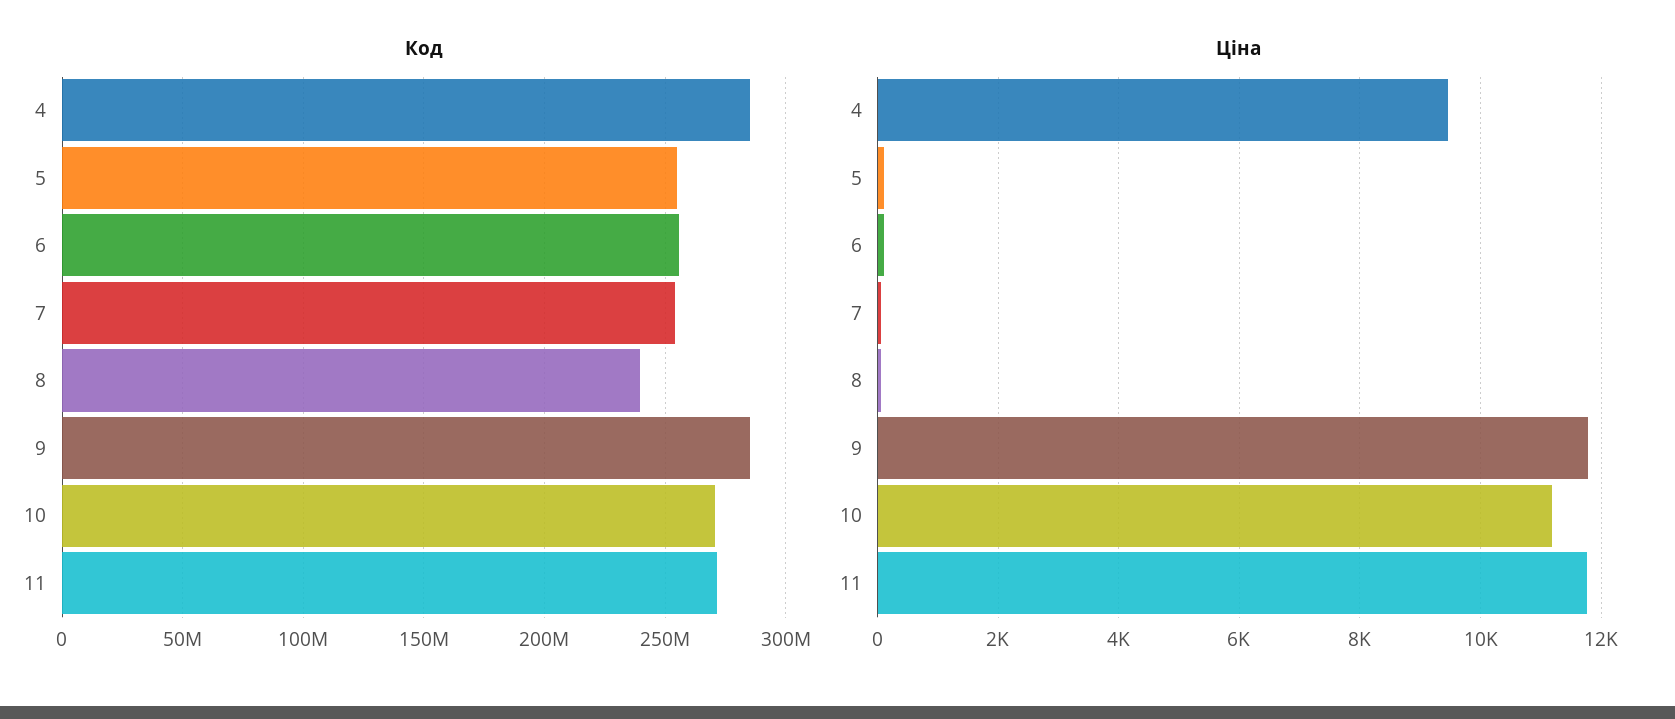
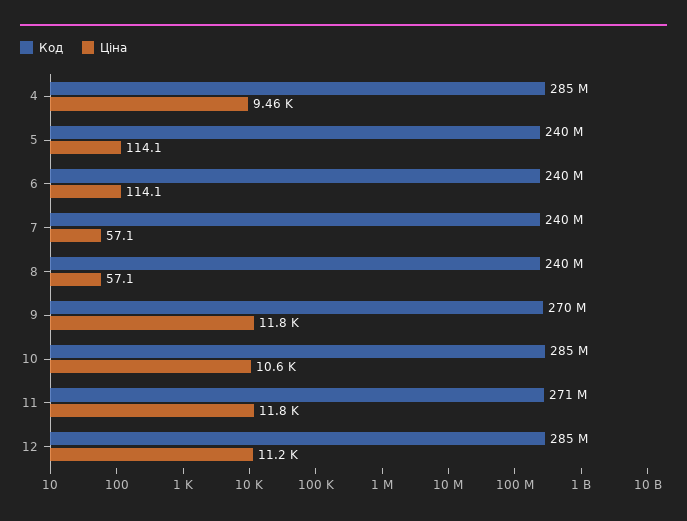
Код, 5: 255000000 -> 240000000
Код, 6: 255000000 -> 240000000
Код, 7: 255000000 -> 240000000
Код, 9: 285000000 -> 270000000
Код, 10: 270000000 -> 285000000
Ціна, 10: 11200 -> 10600
Код, 12: none -> 285000000
Ціна, 12: none -> 11200

